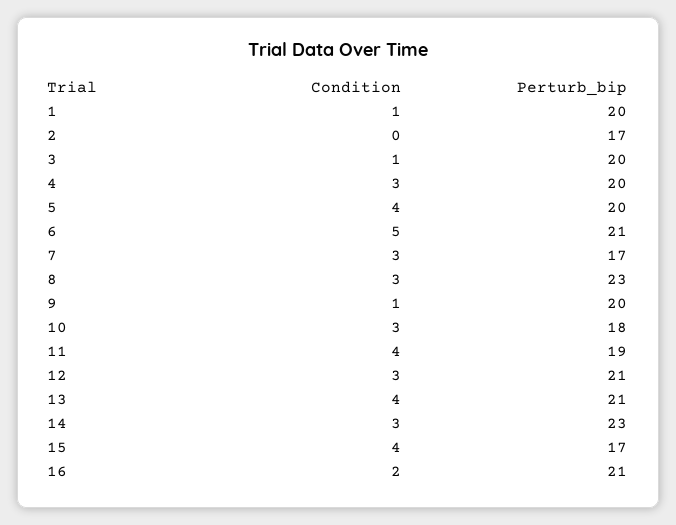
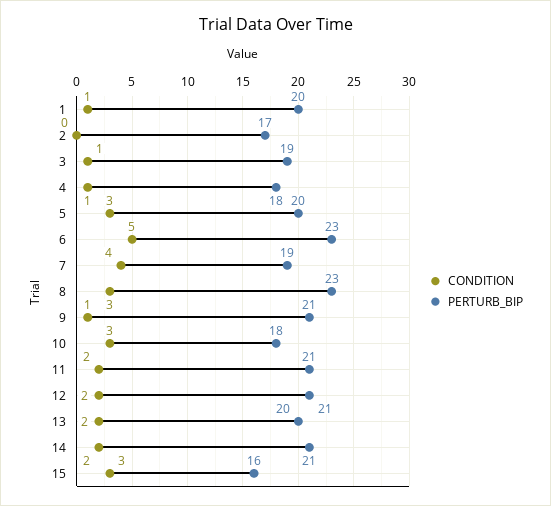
Perturb_bip, 3: 20 -> 19
Condition, 4: 3 -> 1
Perturb_bip, 4: 20 -> 18
Condition, 5: 4 -> 3
Perturb_bip, 6: 21 -> 23
Condition, 7: 3 -> 4
Perturb_bip, 7: 17 -> 19
Perturb_bip, 9: 20 -> 21
Condition, 11: 4 -> 2
Perturb_bip, 11: 19 -> 21
Condition, 12: 3 -> 2
Condition, 13: 4 -> 2
Perturb_bip, 13: 21 -> 20
Condition, 14: 3 -> 2
Perturb_bip, 14: 23 -> 21
Condition, 15: 4 -> 3
Perturb_bip, 15: 17 -> 16
Condition, 16: 2 -> none
Perturb_bip, 16: 21 -> none

